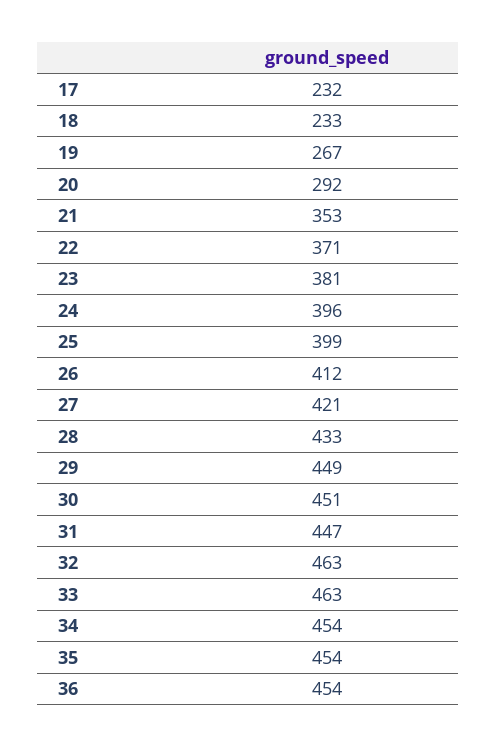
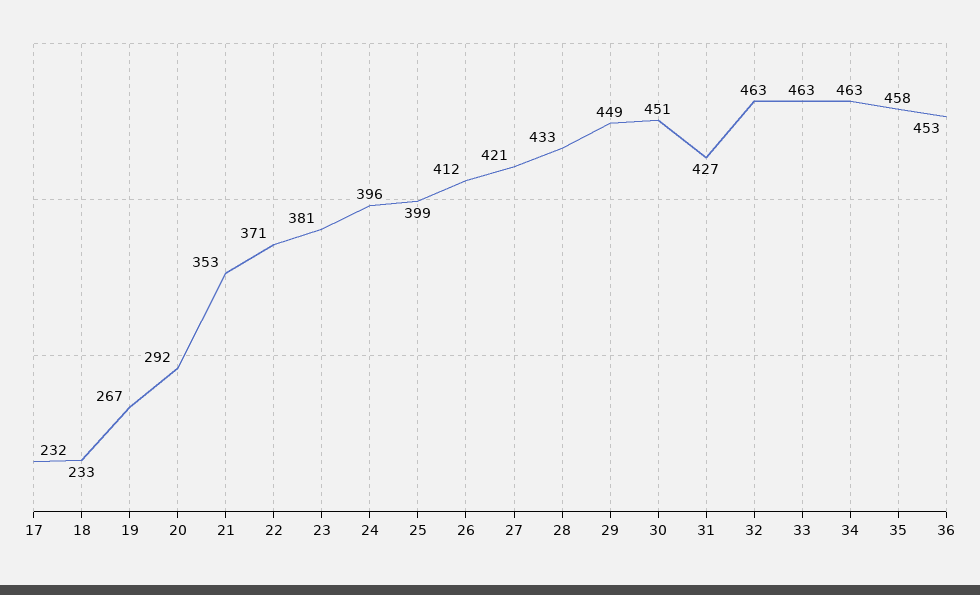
31: 447 -> 427
34: 454 -> 463
35: 454 -> 458
36: 454 -> 453

